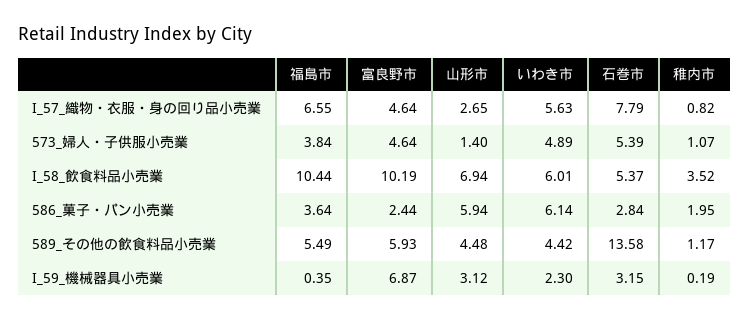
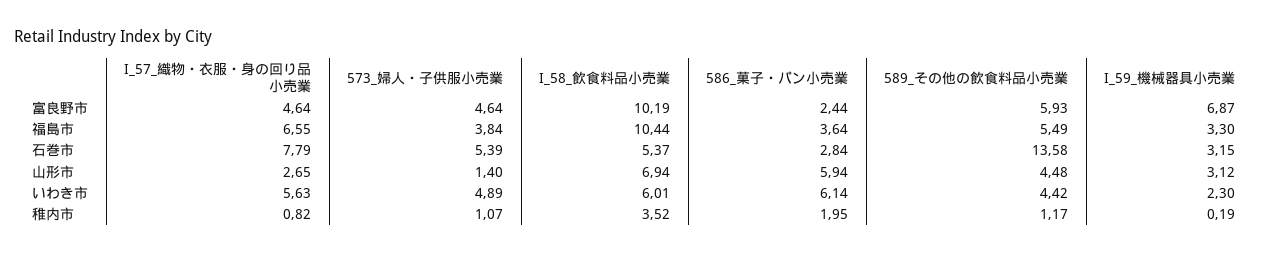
福島市, I_59_機械器具小売業: 0.35 -> 3.3

